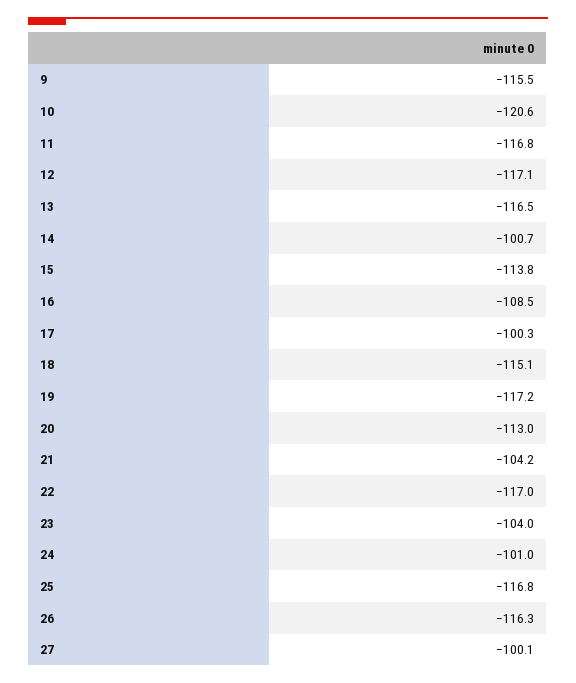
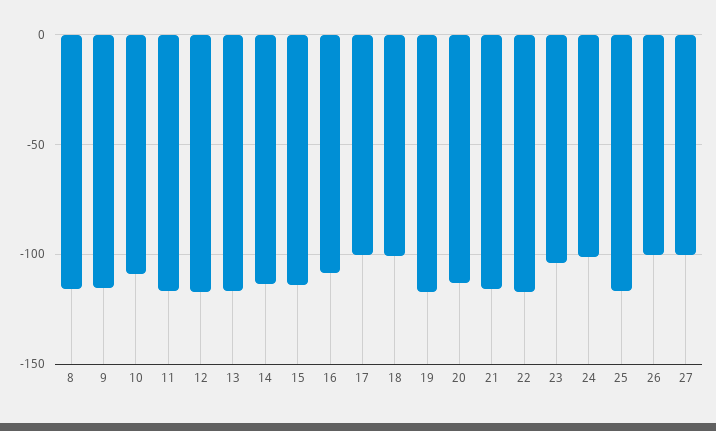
10: -120.6 -> -110
14: -100.7 -> -115
18: -115.1 -> -100
21: -104.2 -> -115
26: -116.3 -> -100
8: none -> -115

